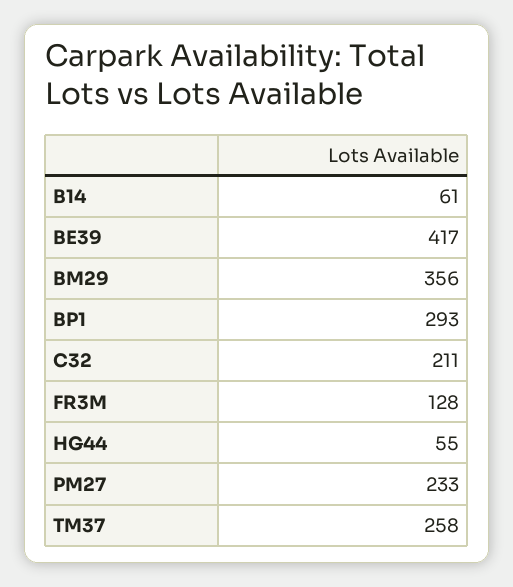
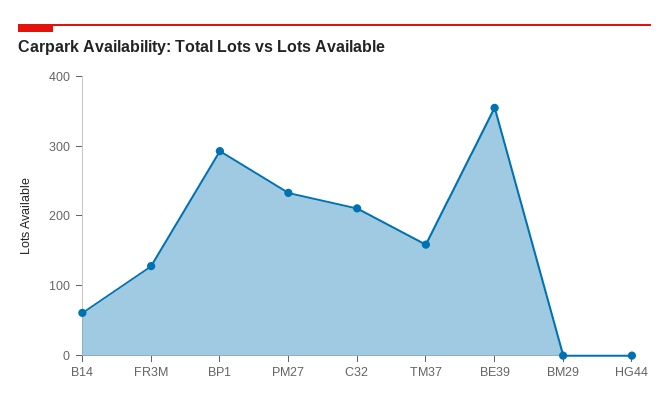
BE39: 417 -> 360
BM29: 356 -> 0
HG44: 55 -> 0
TM37: 258 -> 160

